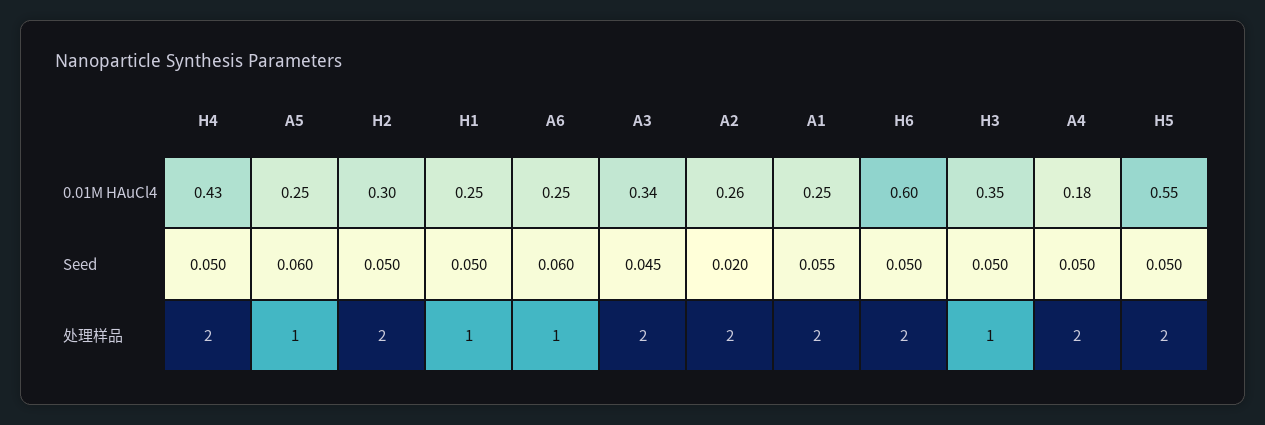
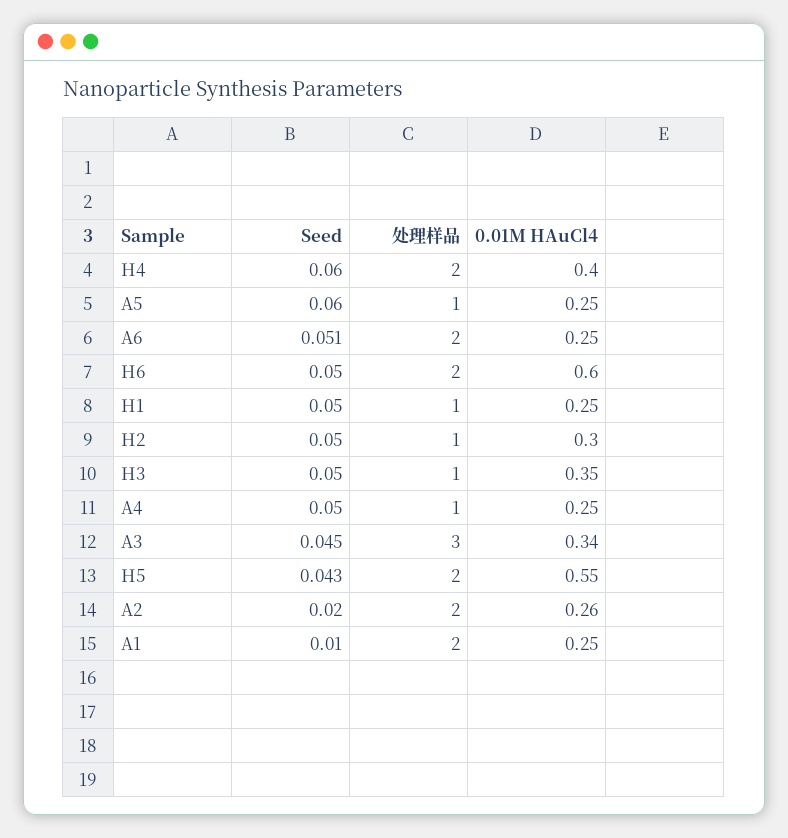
H4, 0.01M HAuCl4: 0.43 -> 0.4
A4, 0.01M HAuCl4: 0.18 -> 0.25
H4, Seed: 0.05 -> 0.06
A6, Seed: 0.06 -> 0.051
A1, Seed: 0.055 -> 0.01
H5, Seed: 0.05 -> 0.043
H2, 处理样品: 2 -> 1
A6, 处理样品: 1 -> 2
A3, 处理样品: 2 -> 3
A4, 处理样品: 2 -> 1

